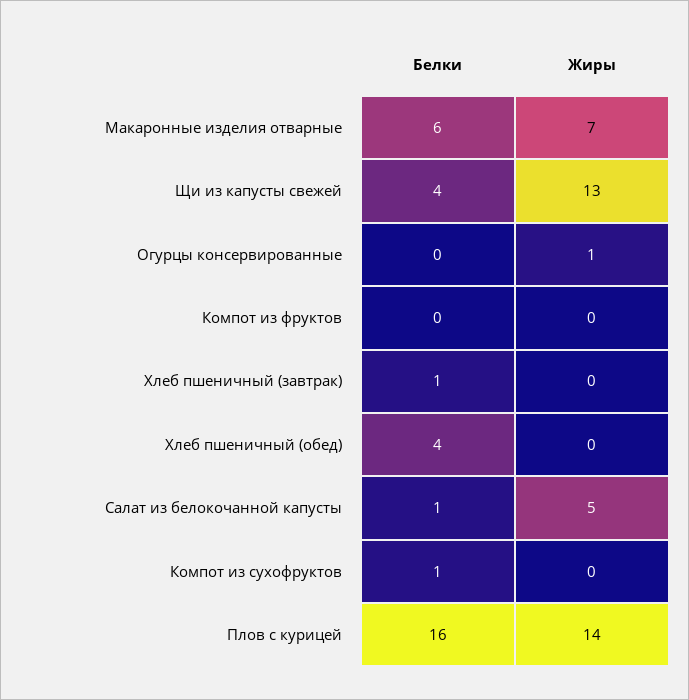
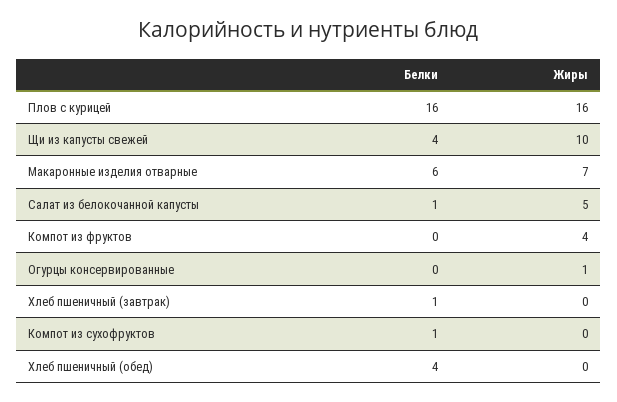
Жиры, Щи из капусты свежей: 13 -> 10
Жиры, Компот из фруктов: 0 -> 4
Жиры, Плов с курицей: 14 -> 16

